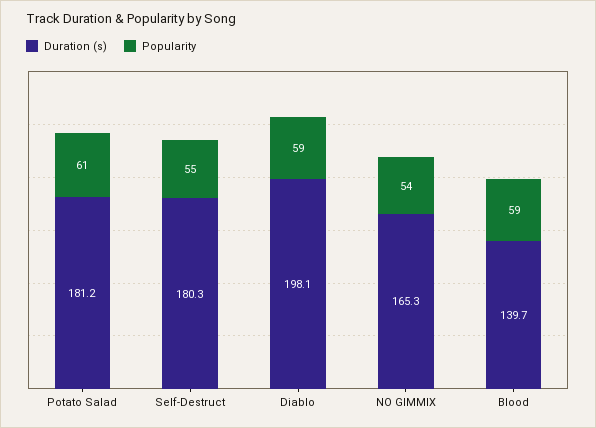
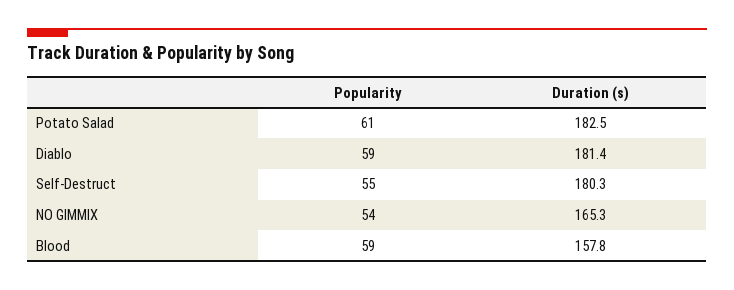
Duration (s), Potato Salad: 181.2 -> 182.5
Duration (s), Diablo: 198.1 -> 181.4
Duration (s), Blood: 139.7 -> 157.8

